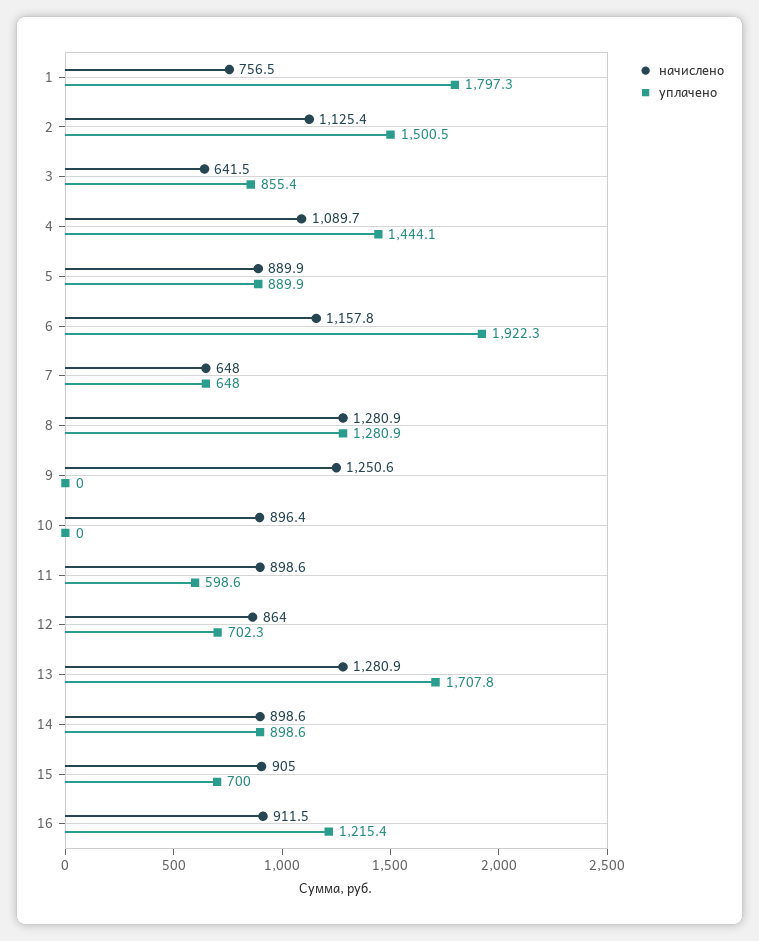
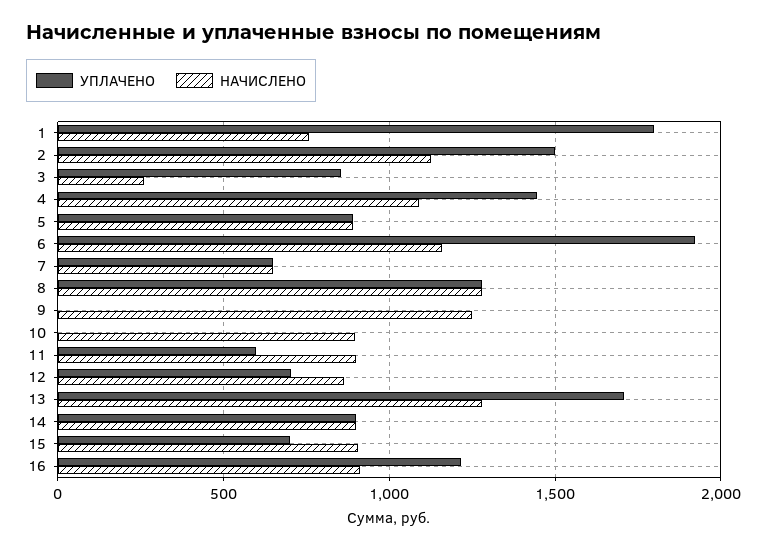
начислено, 3: 641.5 -> 250

